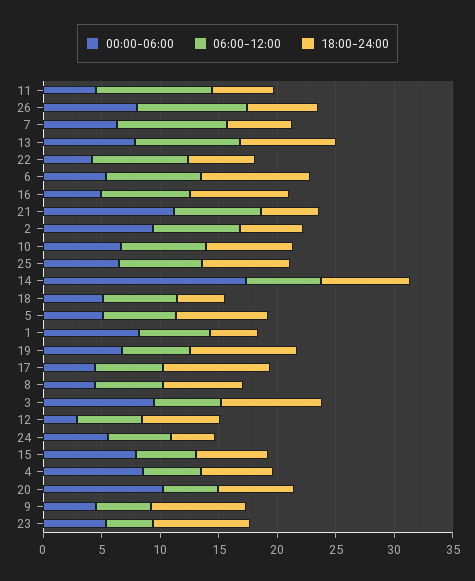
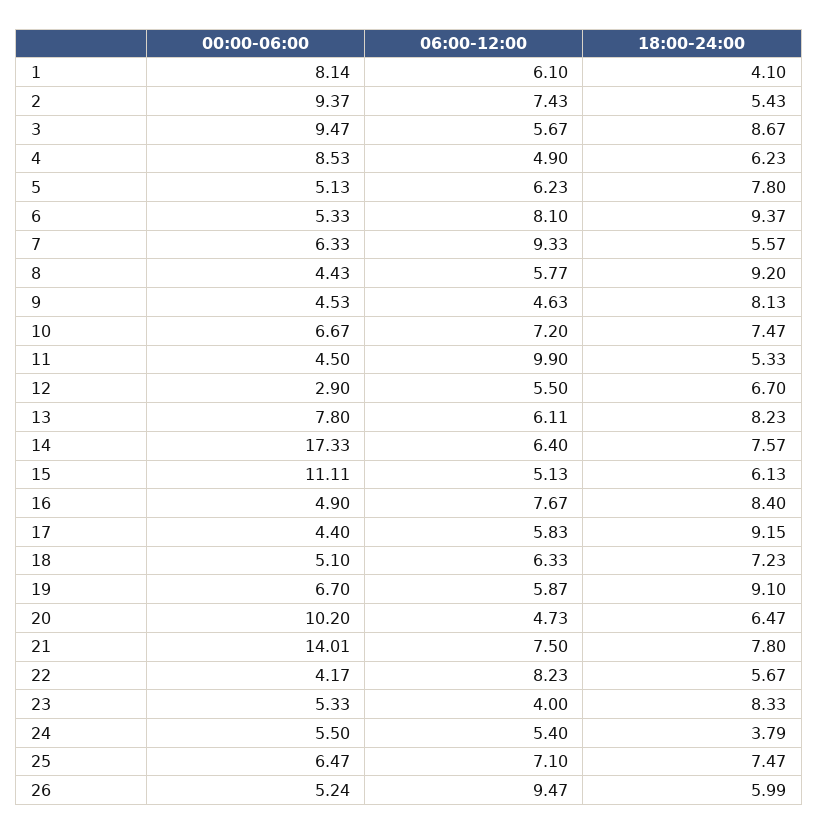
00:00-06:00, 26: 8 -> 5.24
06:00-12:00, 13: 9 -> 6.11
00:00-06:00, 21: 11 -> 14.01
18:00-24:00, 21: 5 -> 7.8
18:00-24:00, 18: 4 -> 7.23
18:00-24:00, 8: 7 -> 9.2
00:00-06:00, 15: 8 -> 11.11

